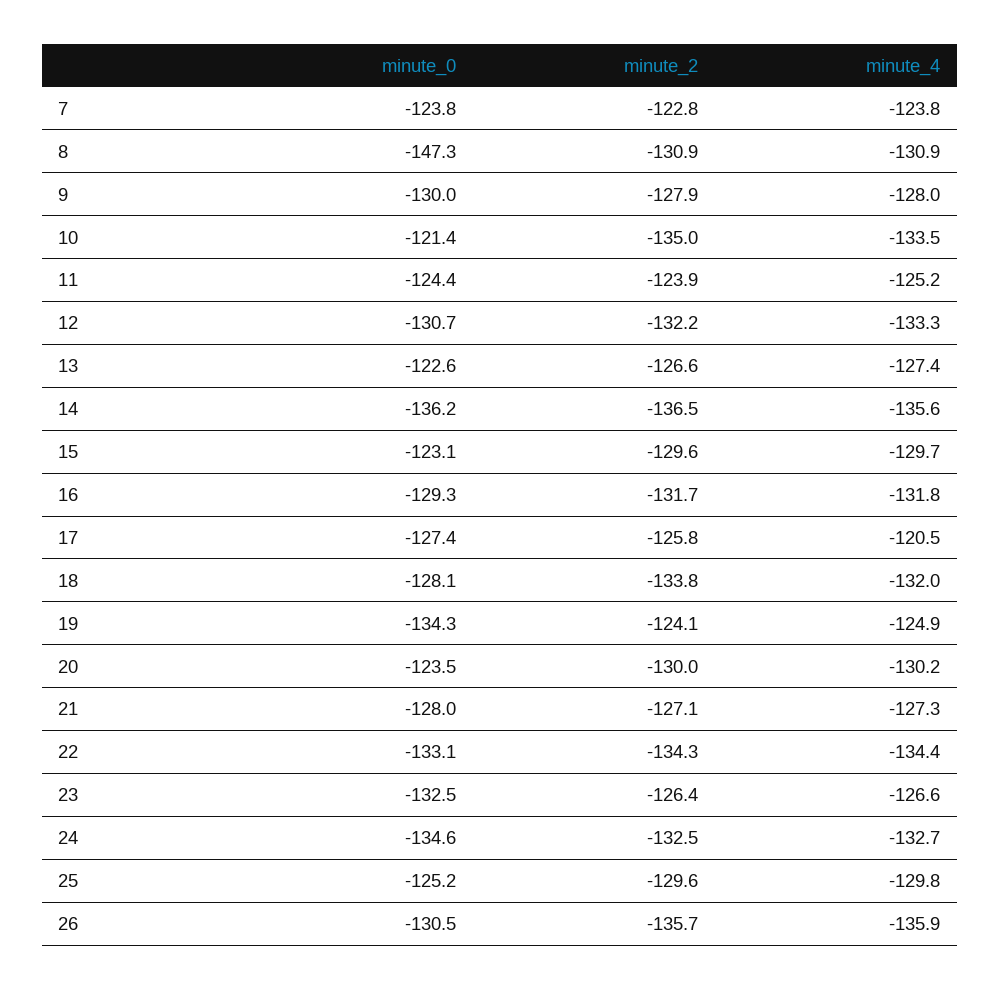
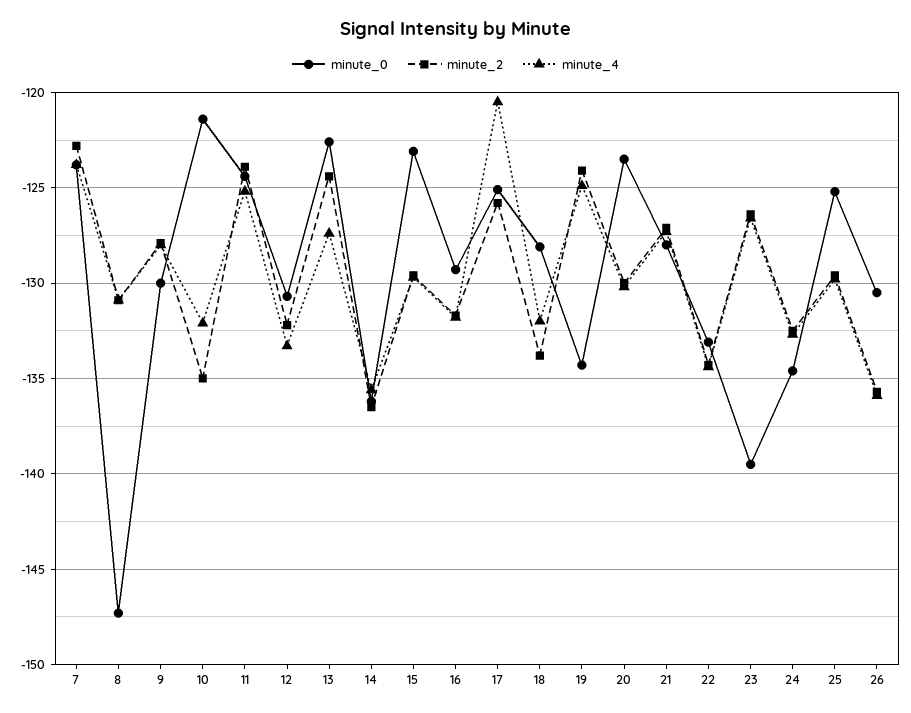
minute_4, 10: -133.5 -> -132
minute_2, 13: -126.6 -> -124.5
minute_0, 17: -127.4 -> -125
minute_0, 23: -132.5 -> -139.5

